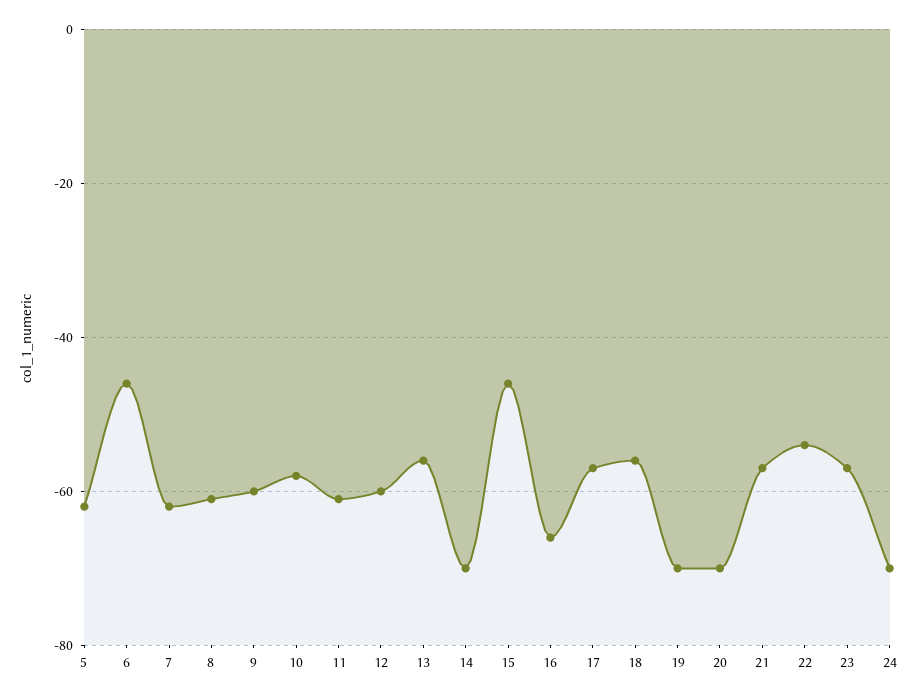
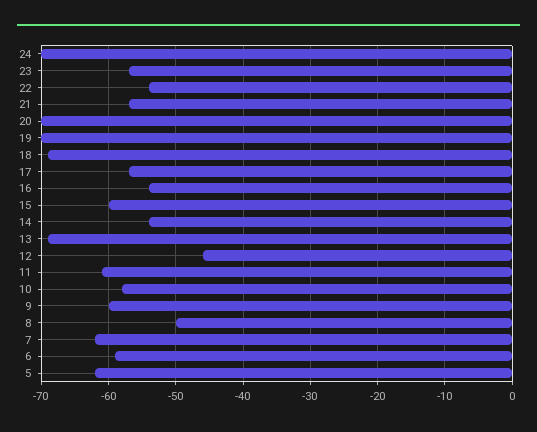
6: -45 -> -59
8: -60 -> -50
12: -60 -> -46
13: -55 -> -69
14: -70 -> -54
15: -45 -> -60
16: -65 -> -54
18: -55 -> -69

